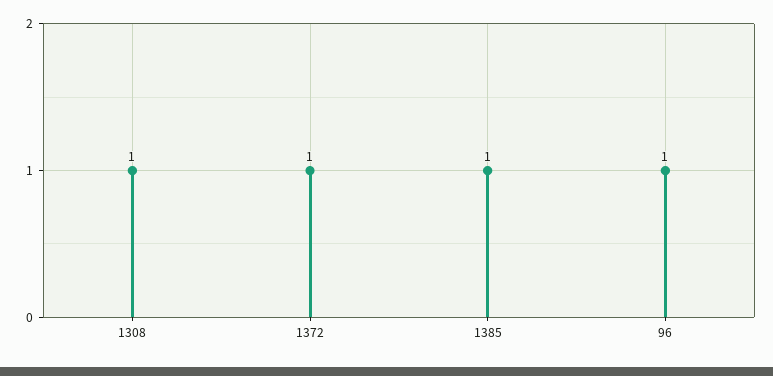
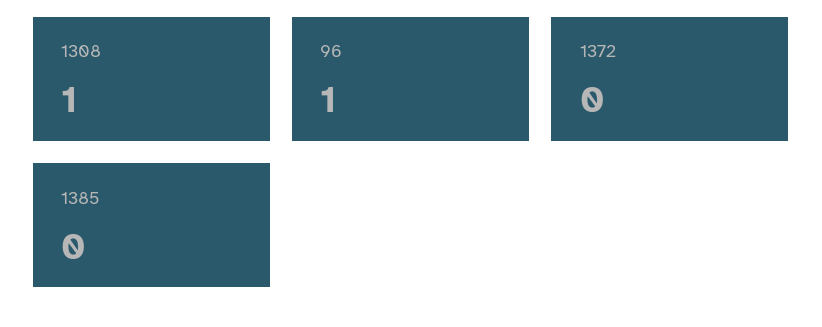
1372: 1 -> 0
1385: 1 -> 0

